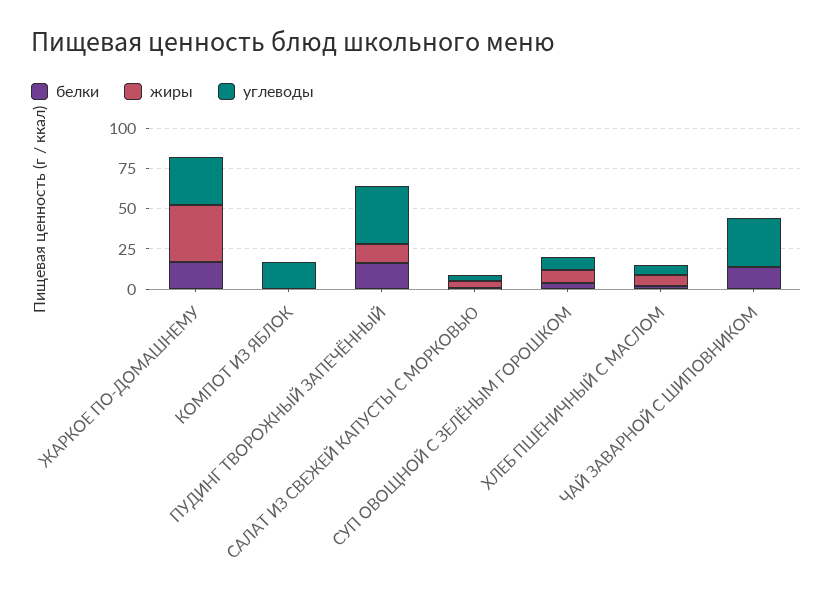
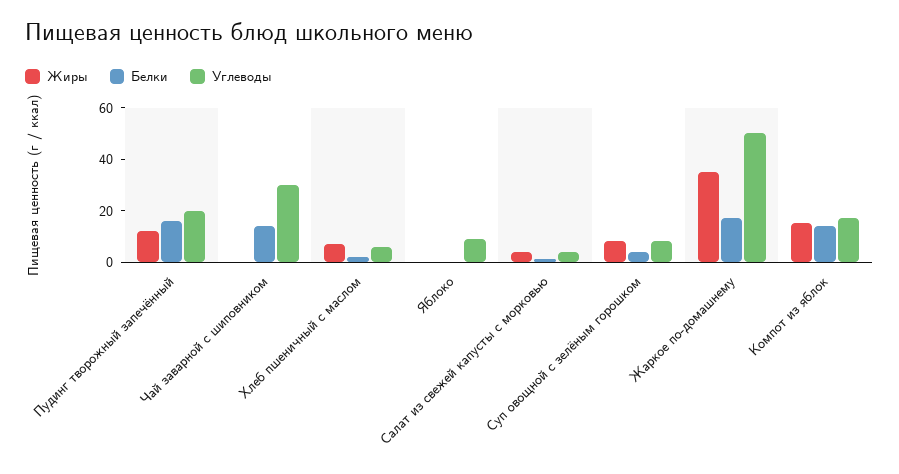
углеводы, ЖАРКОЕ ПО-ДОМАШНЕМУ: 30 -> 50
белки, КОМПОТ ИЗ ЯБЛОК: 0 -> 15
жиры, КОМПОТ ИЗ ЯБЛОК: 0 -> 15
углеводы, ПУДИНГ ТВОРОЖНЫЙ ЗАПЕЧЁННЫЙ: 35 -> 20
жиры, Яблоко: none -> 0
белки, Яблоко: none -> 0
углеводы, Яблоко: none -> 10

